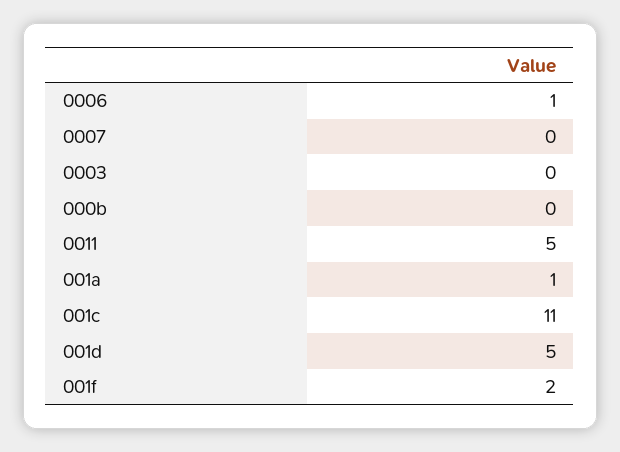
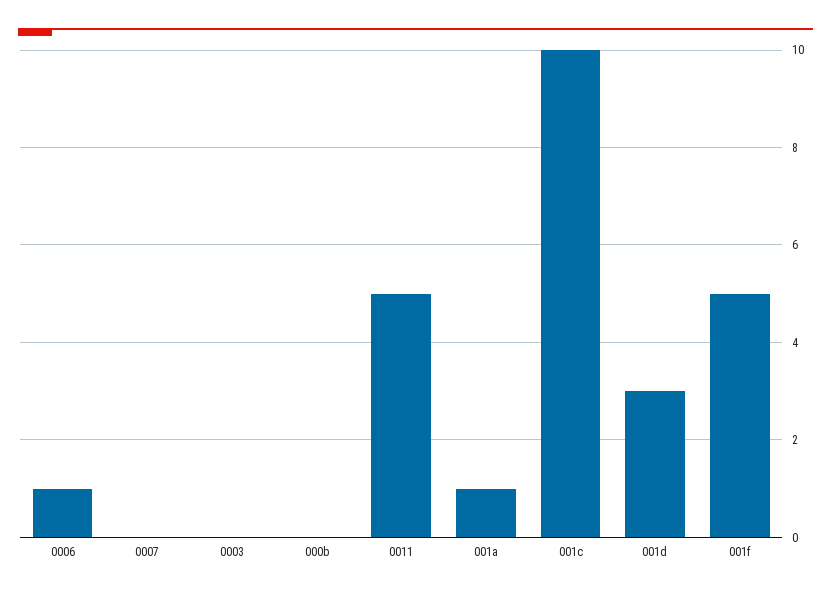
001c: 11 -> 10
001d: 5 -> 3
001f: 2 -> 5

